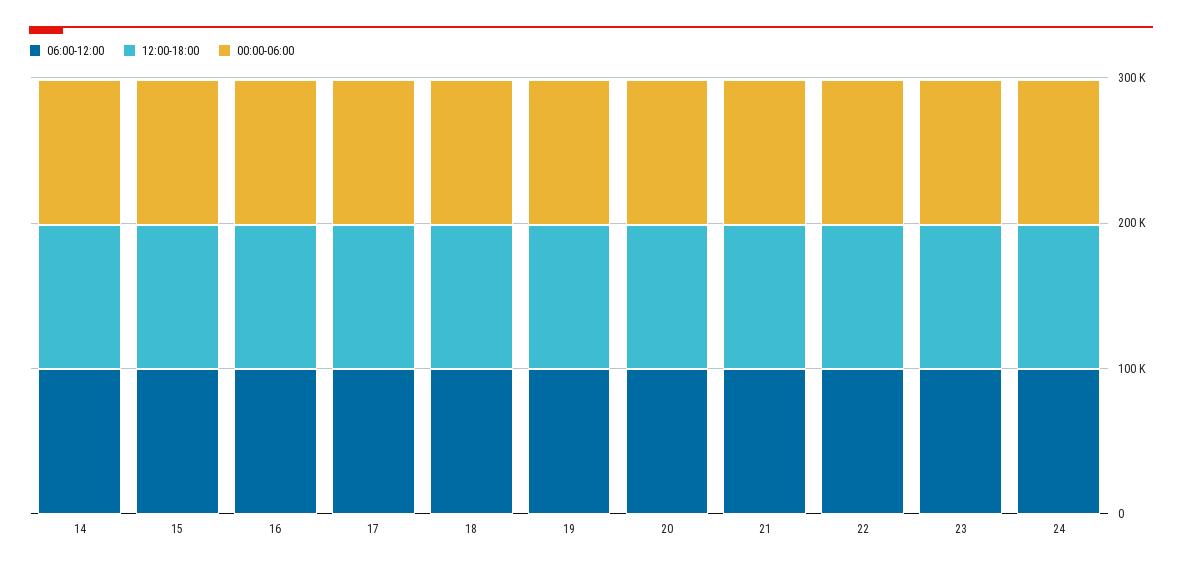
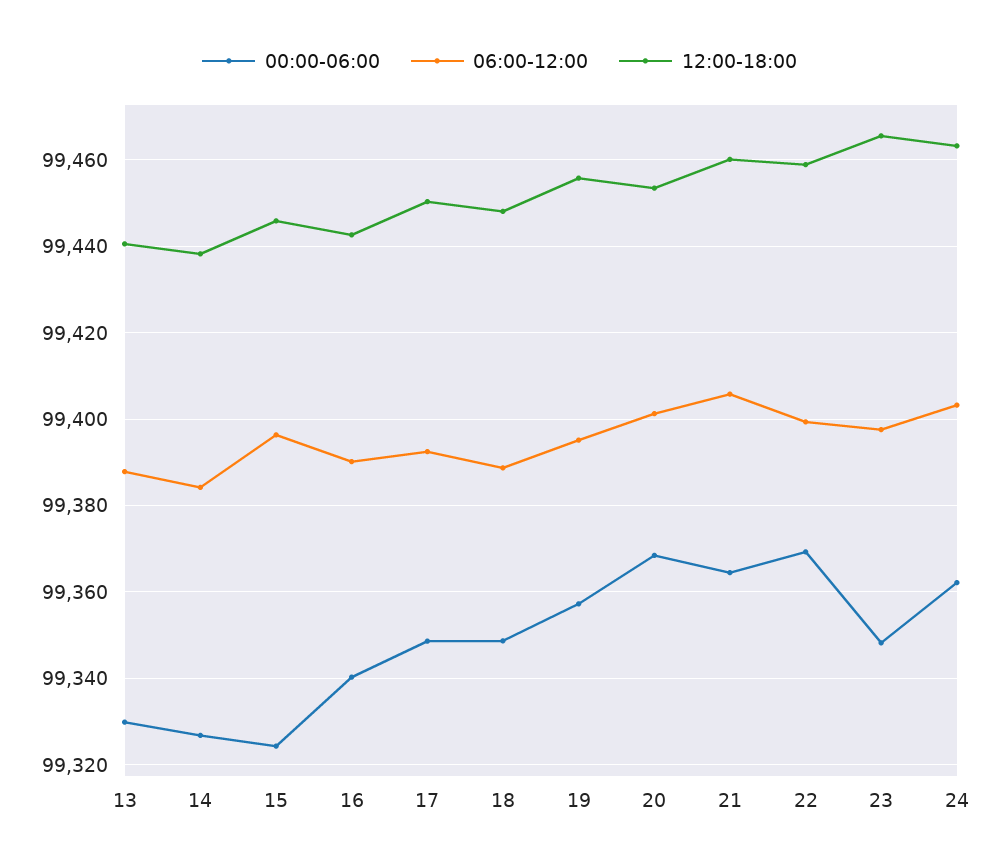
00:00-06:00, 13: none -> 99330
06:00-12:00, 13: none -> 99388
12:00-18:00, 13: none -> 99440

